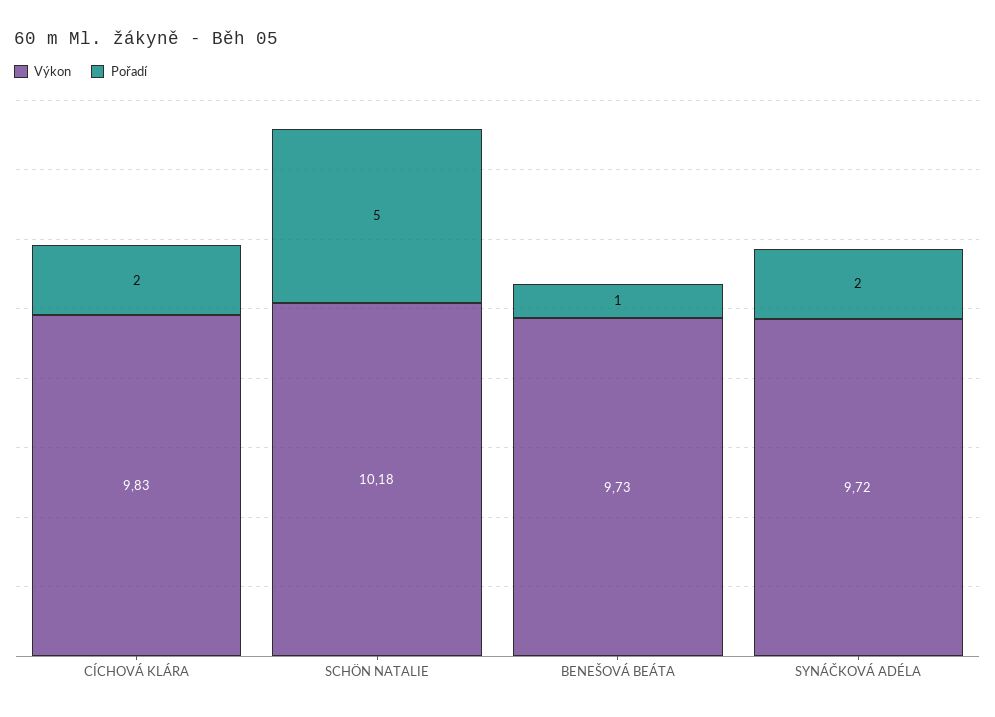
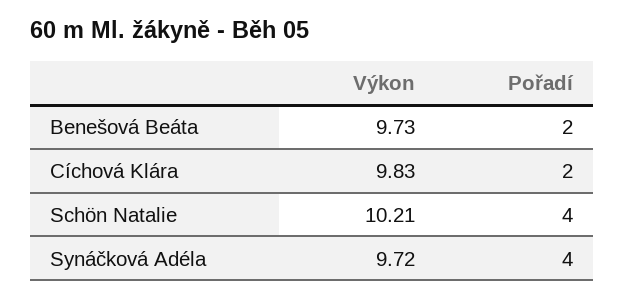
Výkon, SCHÖN NATALIE: 10.18 -> 10.21
Pořadí, SCHÖN NATALIE: 5 -> 4
Pořadí, BENEŠOVÁ BEÁTA: 1 -> 2
Pořadí, SYNÁČKOVÁ ADÉLA: 2 -> 4

